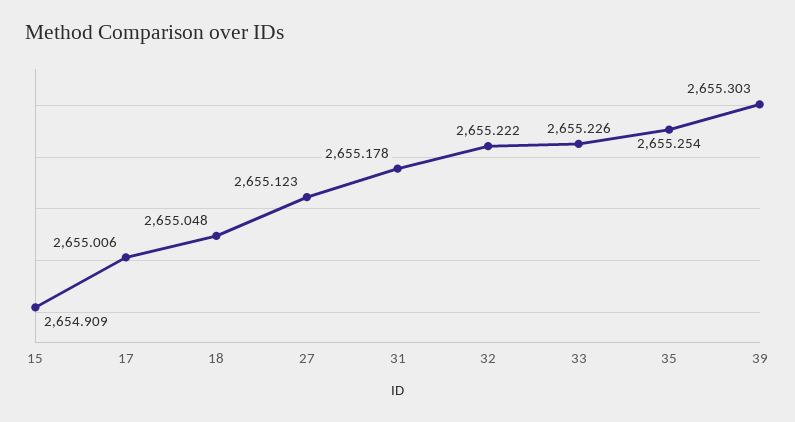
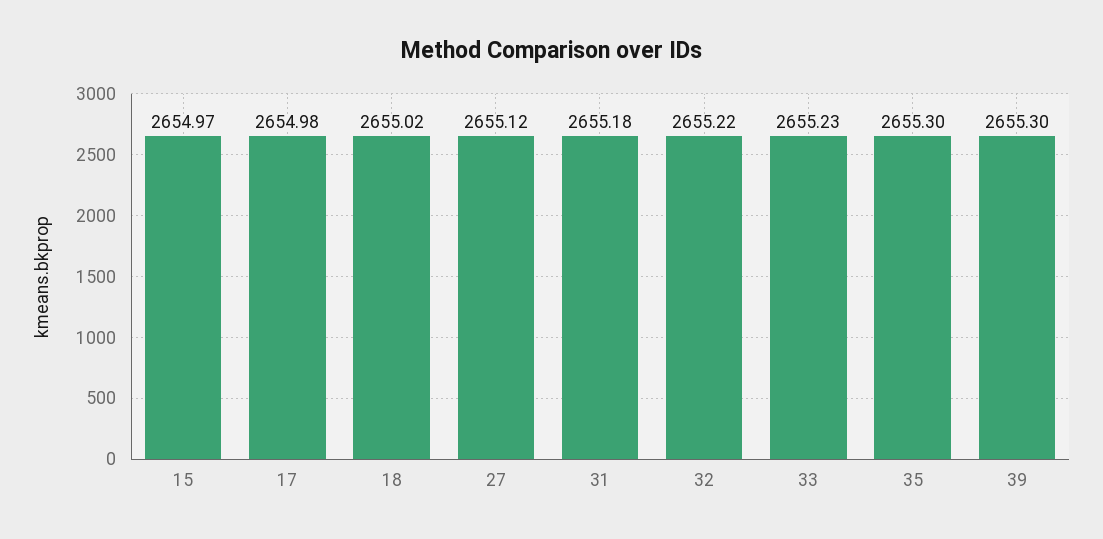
15: 2654.909 -> 2654.97
17: 2655.006 -> 2654.98
18: 2655.048 -> 2655.02
35: 2655.254 -> 2655.3

